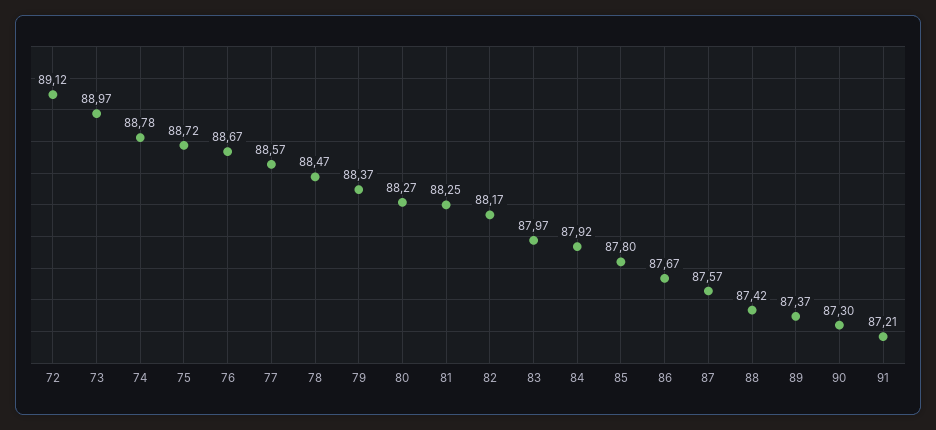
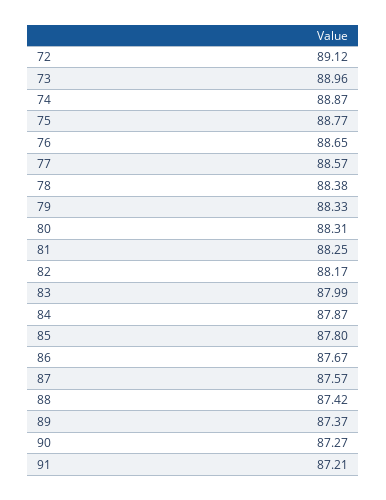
73: 88.97 -> 88.96
74: 88.78 -> 88.87
75: 88.72 -> 88.77
76: 88.67 -> 88.65
78: 88.47 -> 88.38
79: 88.37 -> 88.33
80: 88.27 -> 88.31
83: 87.97 -> 87.99
84: 87.92 -> 87.87
90: 87.3 -> 87.27

